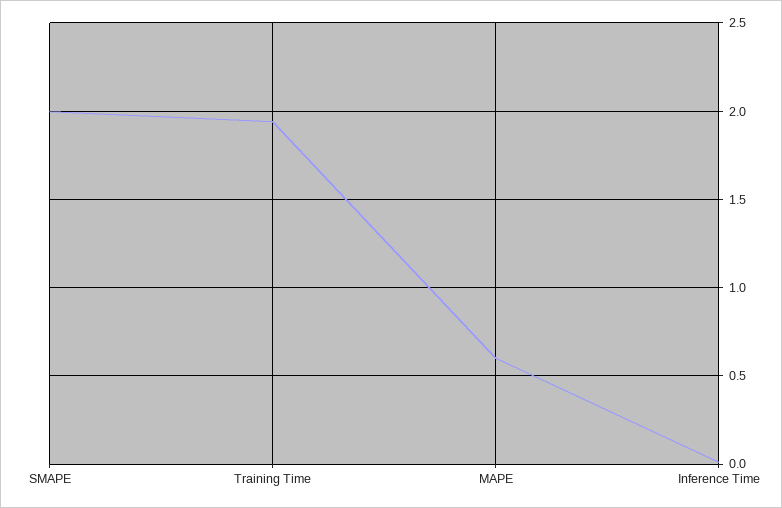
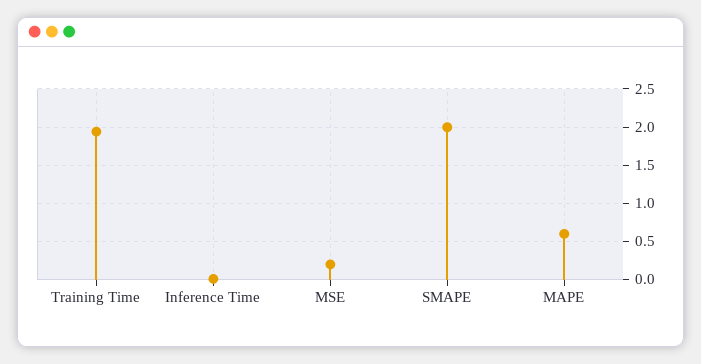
MSE: none -> 0.2

